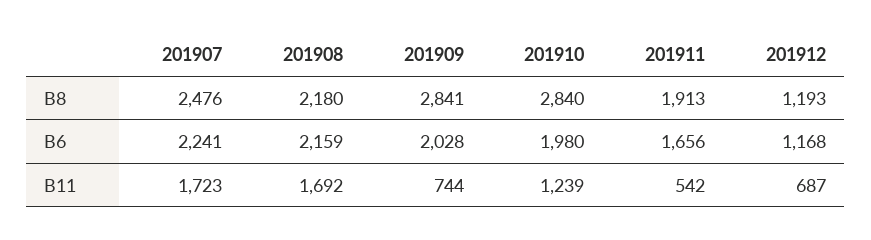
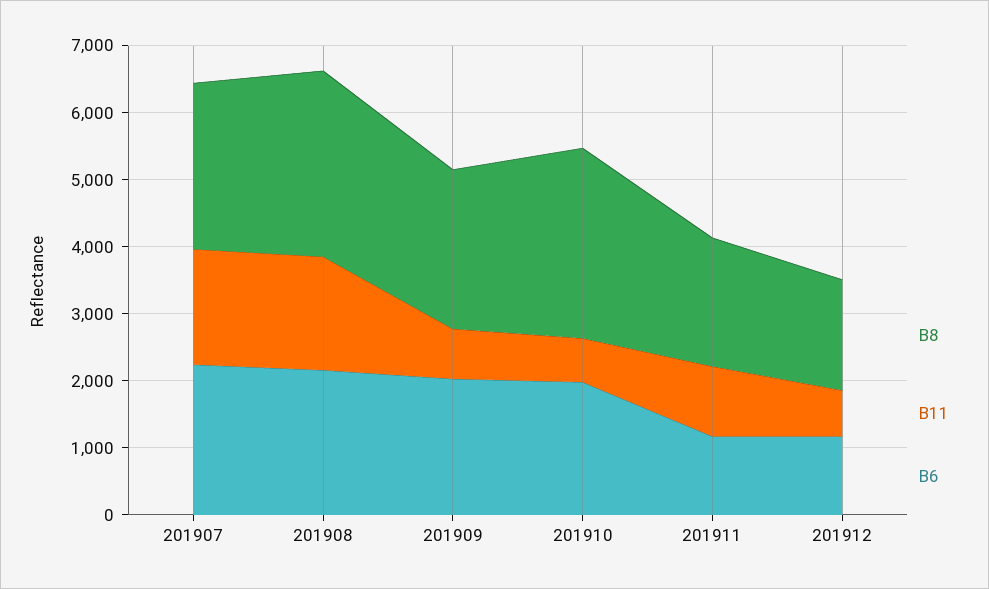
B8, 201908: 2180 -> 2800
B8, 201909: 2841 -> 2400
B8, 201912: 1193 -> 1600
B6, 201911: 1656 -> 1200
B11, 201910: 1239 -> 600
B11, 201911: 542 -> 1000

